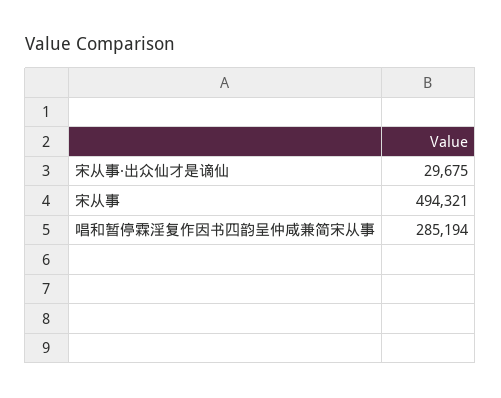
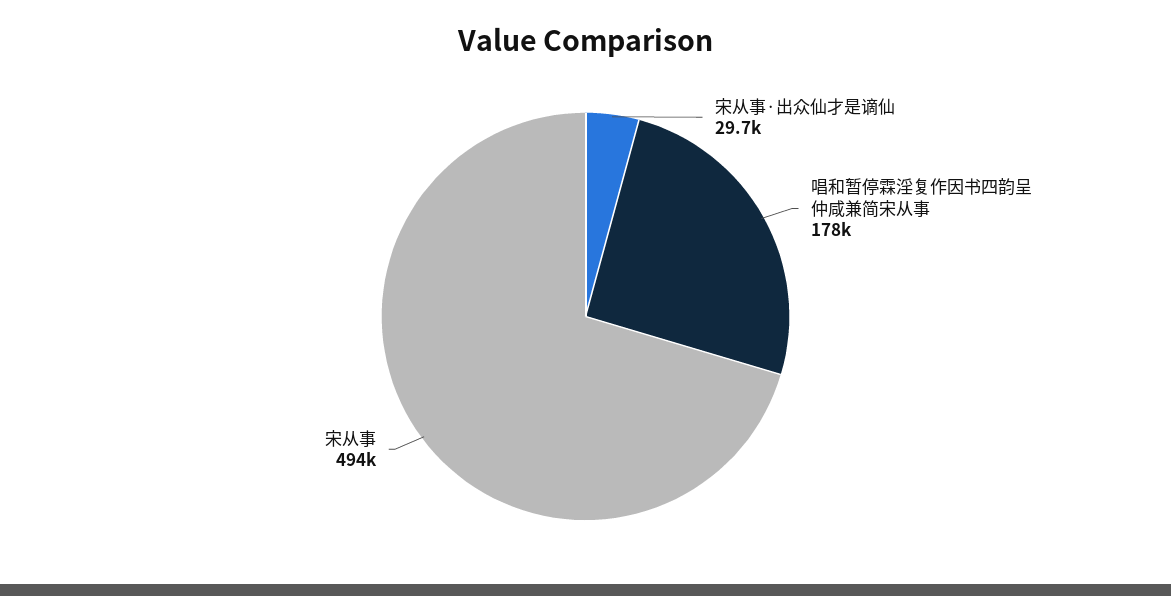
唱和暂停霖淫复作因书四韵呈仲咸兼简宋从事: 285194 -> 178000

